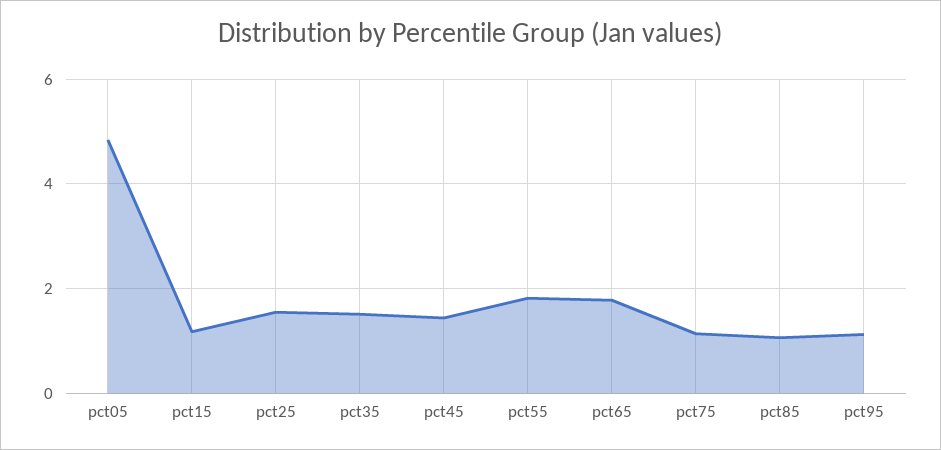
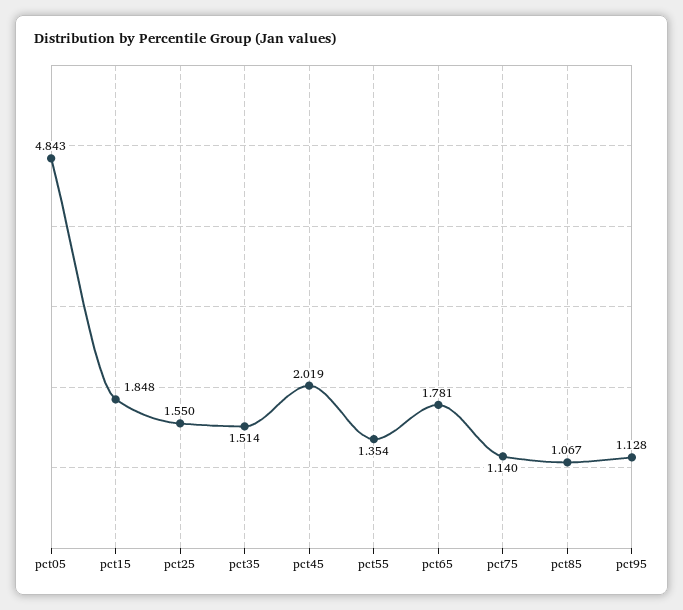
pct15: 1.2 -> 1.848
pct45: 1.4 -> 2.019
pct55: 1.8 -> 1.354

